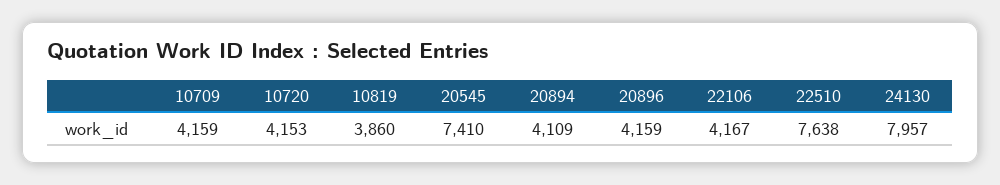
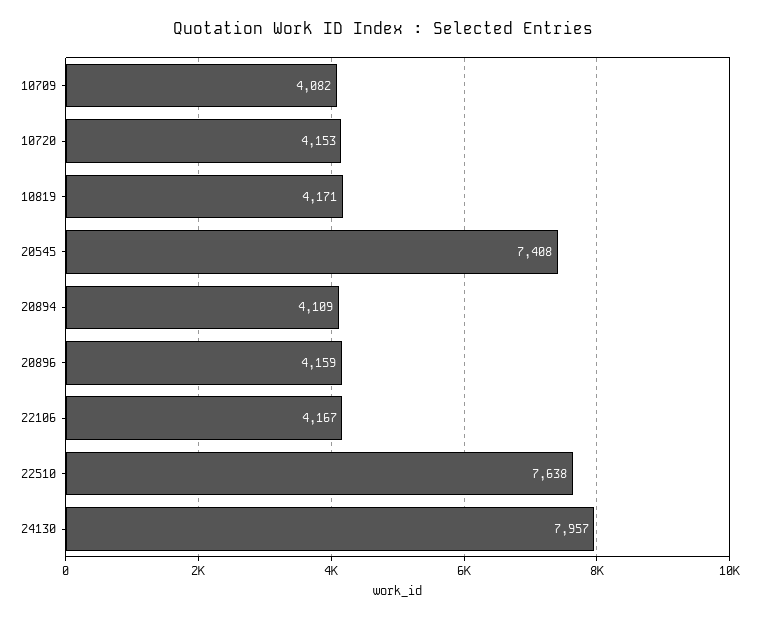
10709: 4159 -> 4082
10819: 3860 -> 4171
20545: 7410 -> 7408

